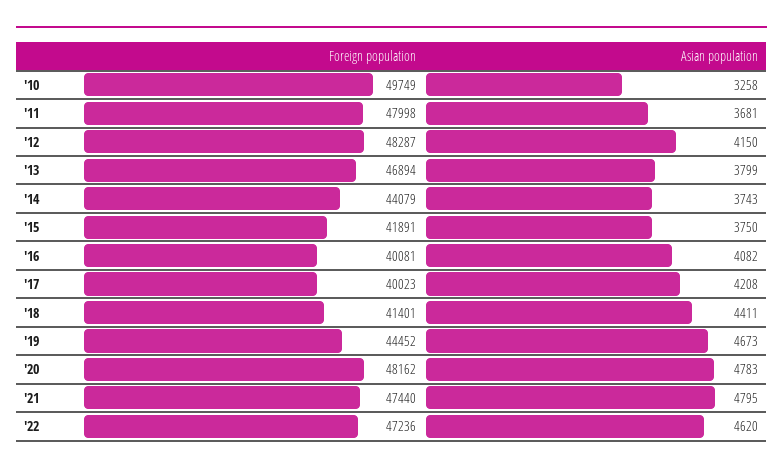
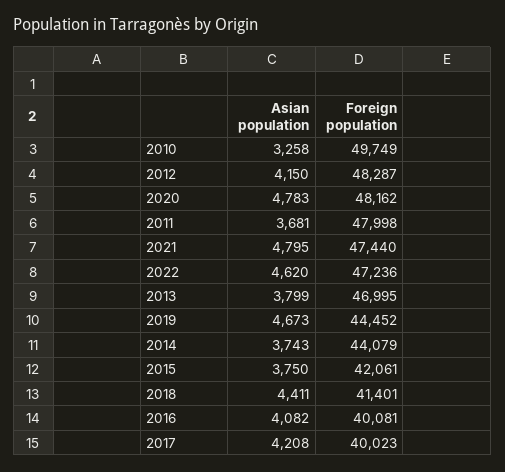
Foreign population, '13: 46894 -> 46995
Foreign population, '15: 41891 -> 42061

